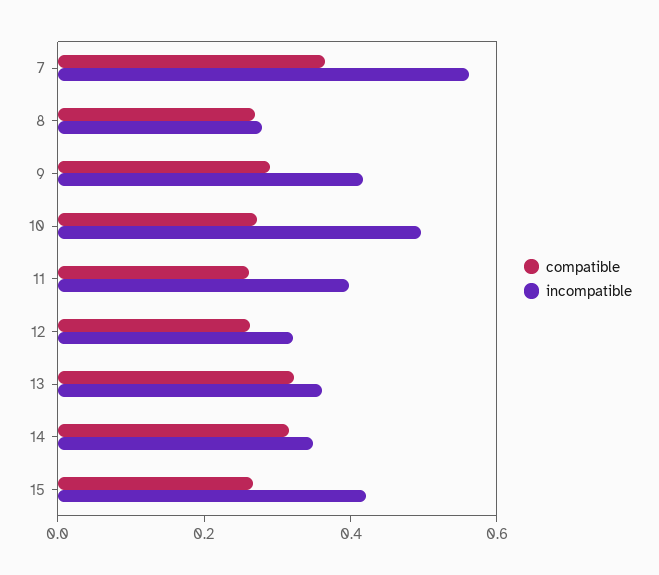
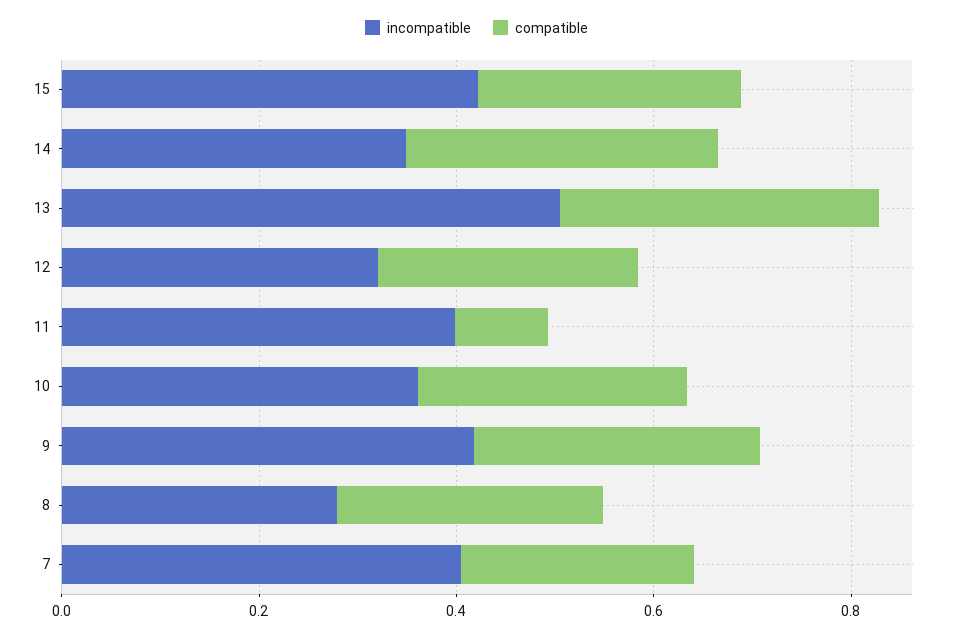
compatible, 7: 0.35 -> 0.25
incompatible, 7: 0.55 -> 0.4
incompatible, 10: 0.5 -> 0.35
compatible, 11: 0.25 -> 0.1
incompatible, 13: 0.35 -> 0.5

